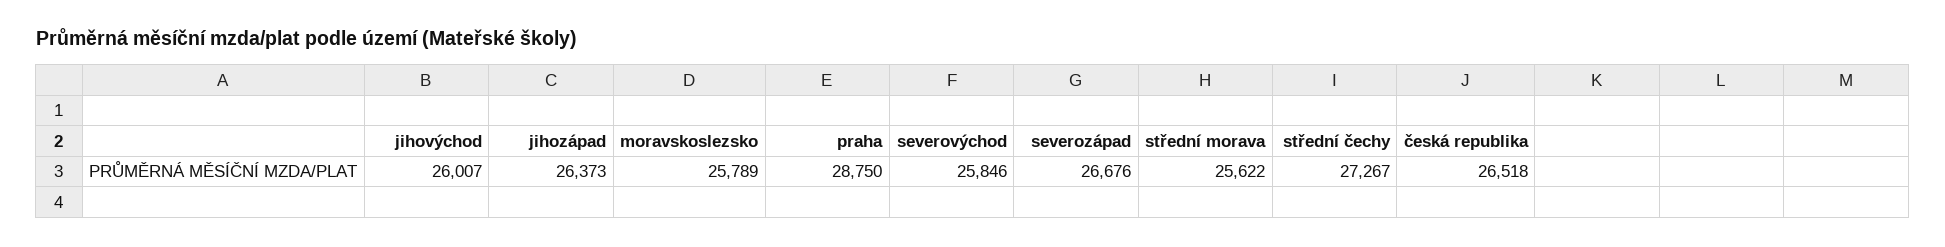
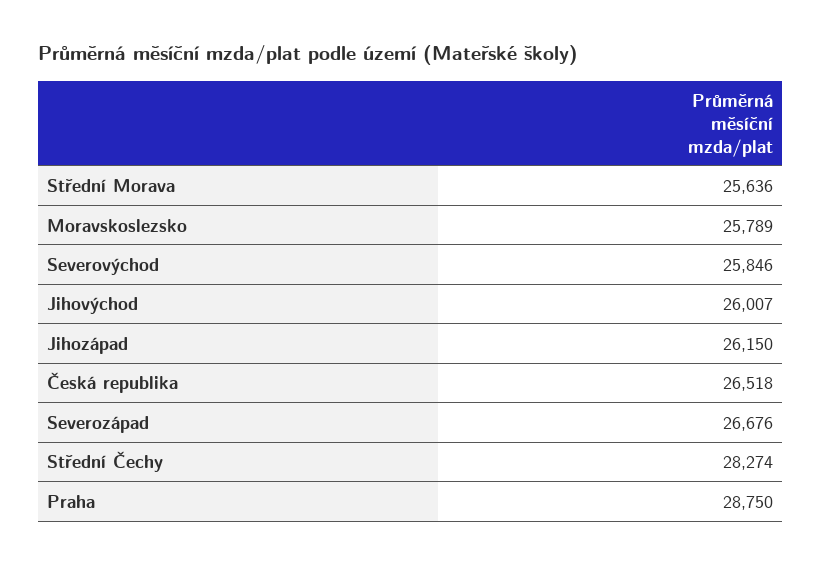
jihozápad: 26373 -> 26150
střední morava: 25622 -> 25636
střední čechy: 27267 -> 28274

